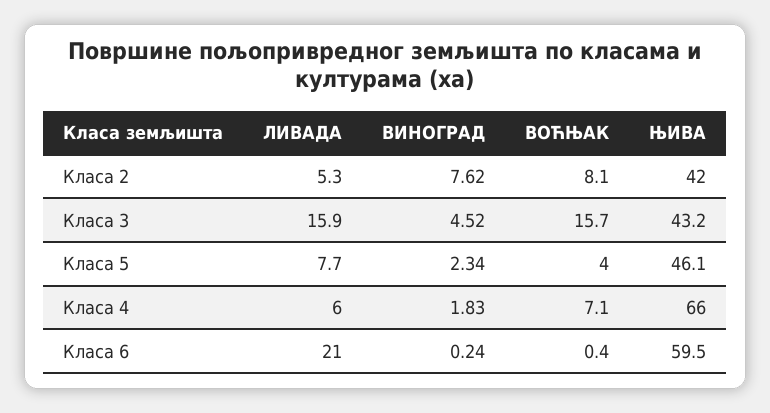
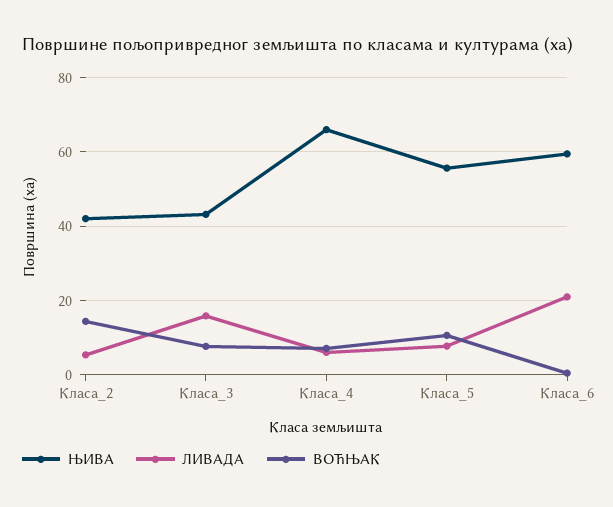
ВИНОГРАД, Класа 2: 7.62 -> none
ВОЋЊАК, Класа 2: 8.1 -> 14
ВИНОГРАД, Класа 3: 4.52 -> none
ВОЋЊАК, Класа 3: 15.7 -> 8
ВИНОГРАД, Класа 5: 2.34 -> none
ВОЋЊАК, Класа 5: 4 -> 10
ЊИВА, Класа 5: 46.1 -> 56
ВИНОГРАД, Класа 4: 1.83 -> none
ВИНОГРАД, Класа 6: 0.24 -> none

